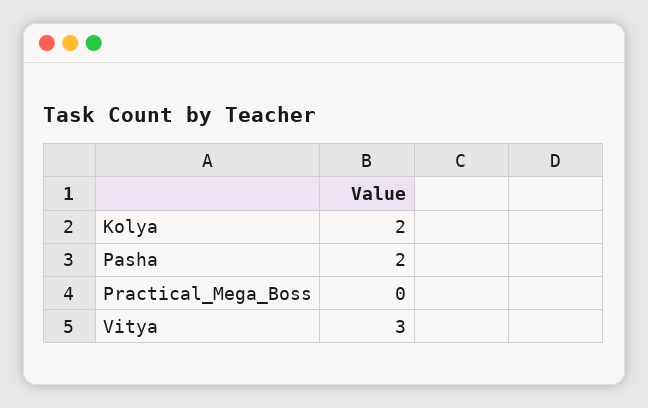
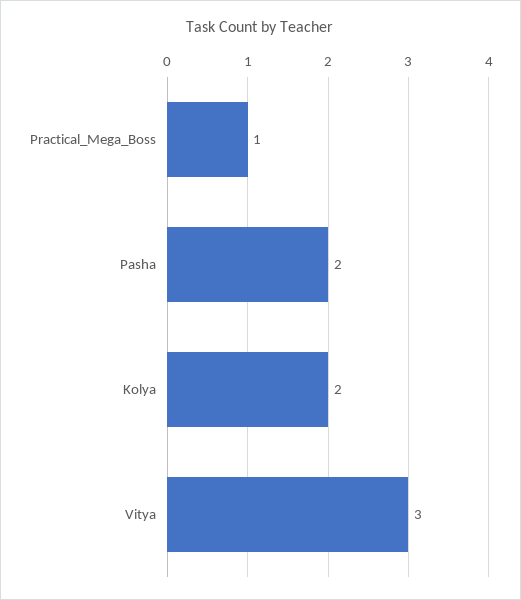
Practical_Mega_Boss: 0 -> 1

